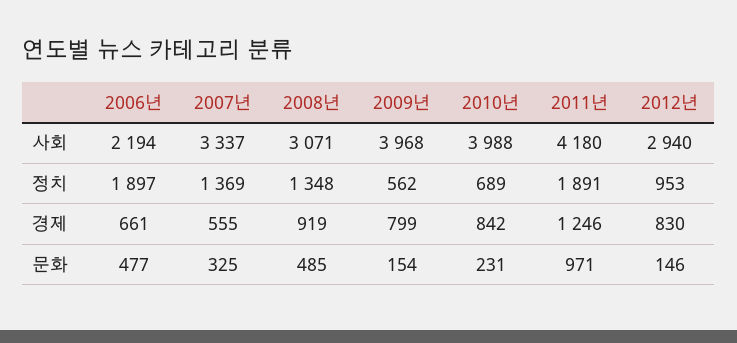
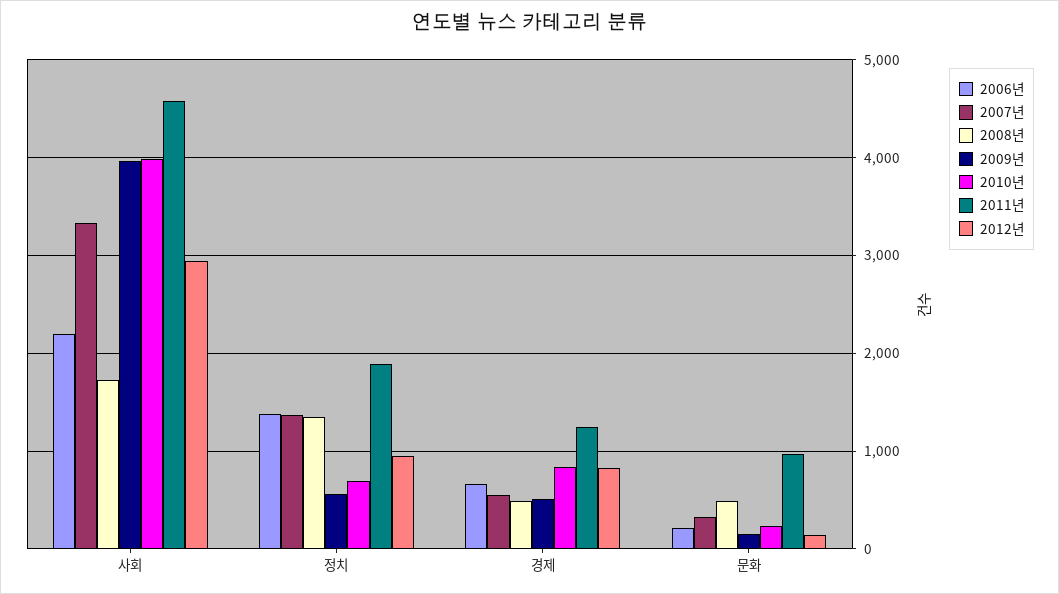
2008년, 사회: 3071 -> 1700
2011년, 사회: 4180 -> 4600
2006년, 정치: 1897 -> 1400
2008년, 경제: 919 -> 500
2009년, 경제: 799 -> 500
2006년, 문화: 477 -> 200

